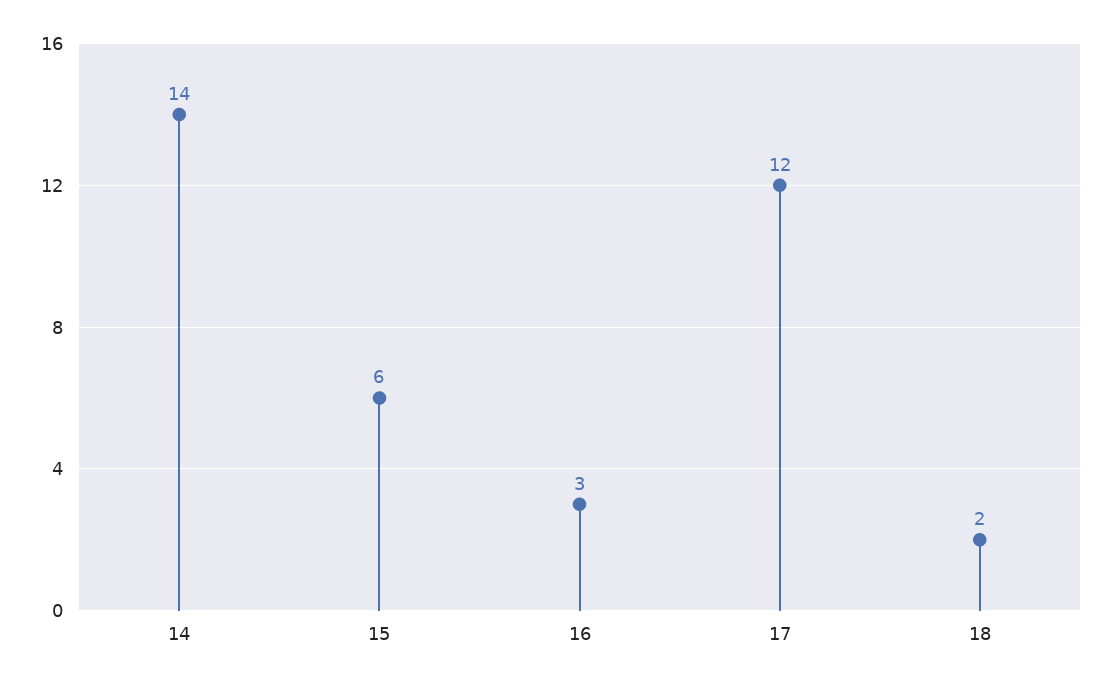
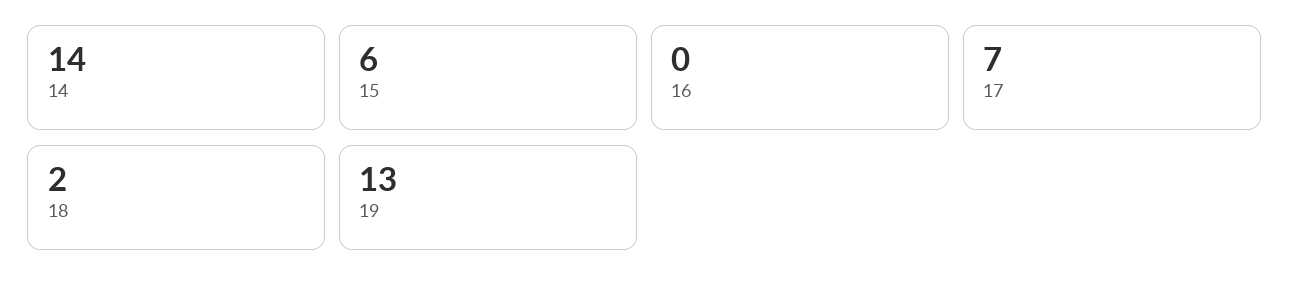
16: 3 -> 0
17: 12 -> 7
19: none -> 13

